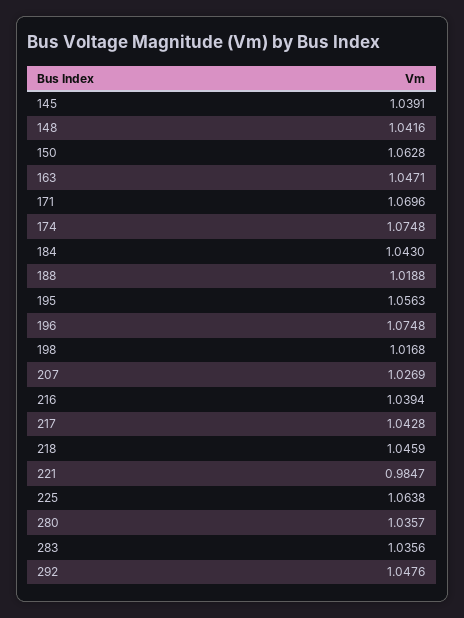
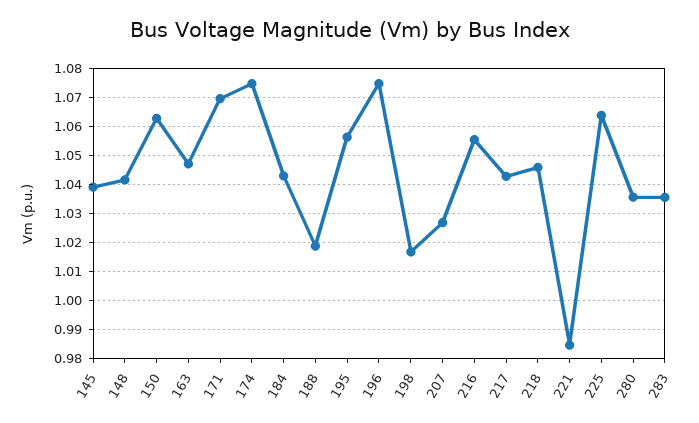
216: 1.0394 -> 1.055
292: 1.0476 -> none

